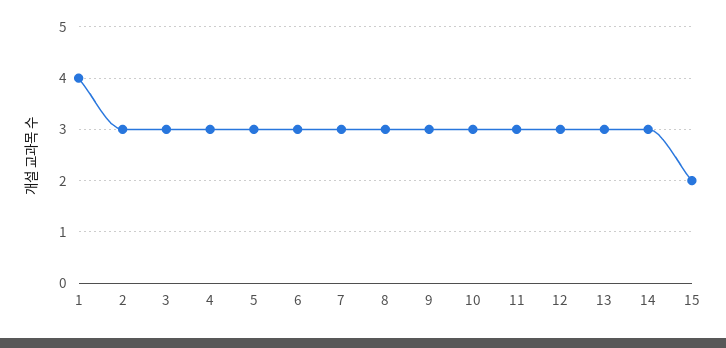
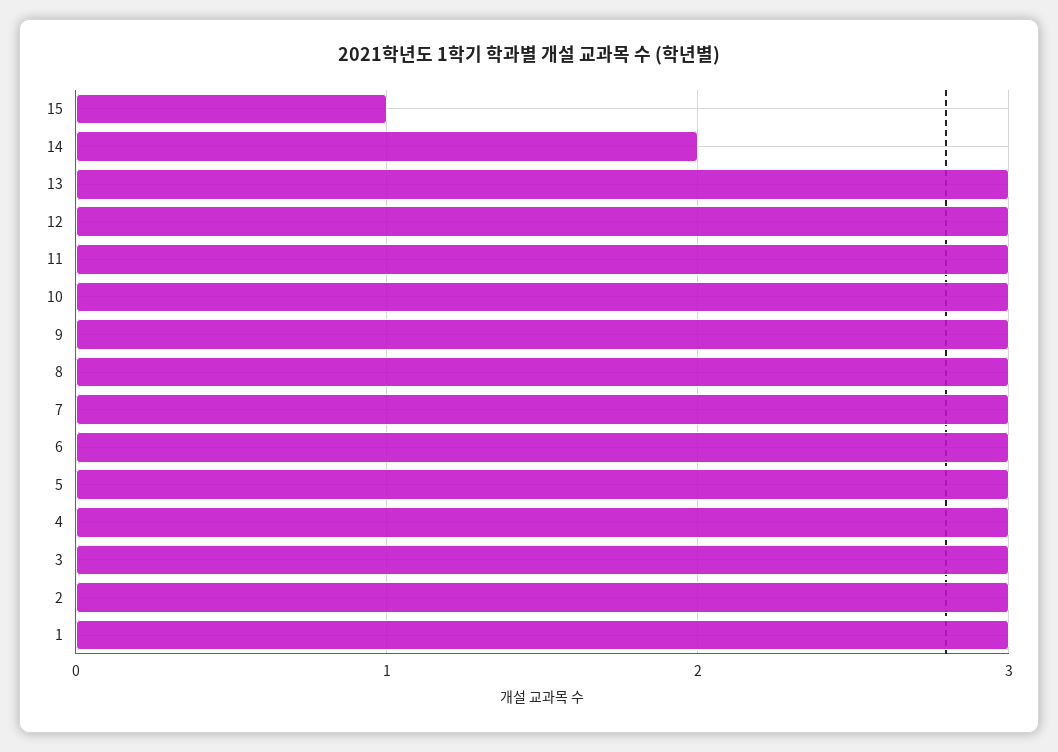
1: 4 -> 3
14: 3 -> 2
15: 2 -> 1

